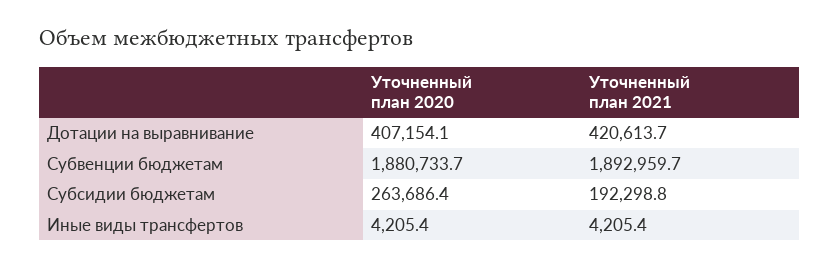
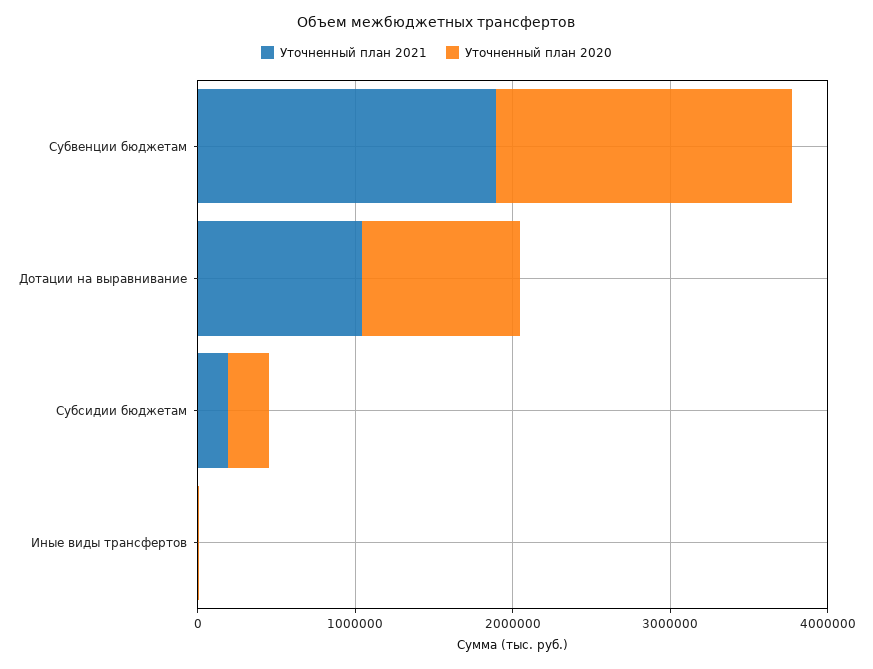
Уточненный план 2020, Дотации на выравнивание: 407154.1 -> 1000000
Уточненный план 2021, Дотации на выравнивание: 420613.7 -> 1000000

